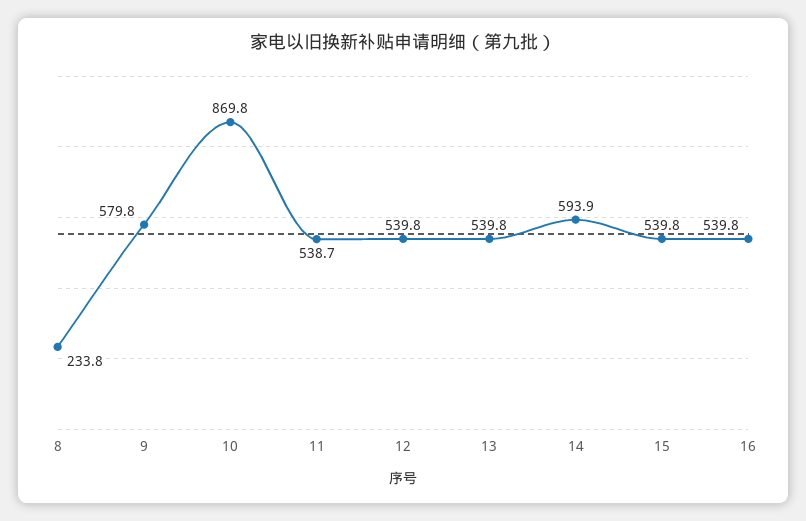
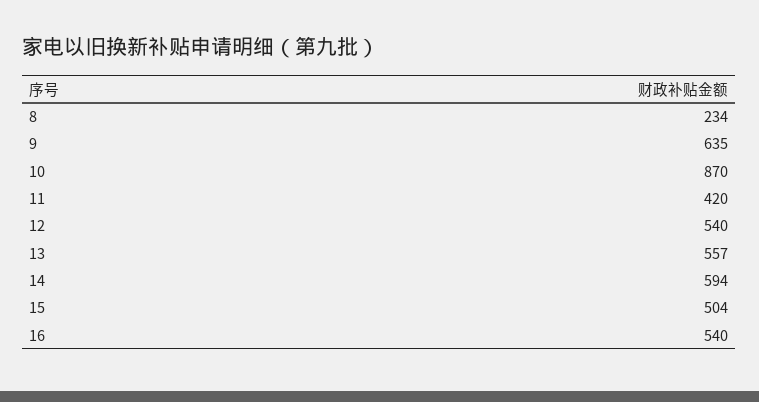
9: 579.8 -> 635
11: 538.7 -> 420
13: 539.8 -> 557
15: 539.8 -> 504

